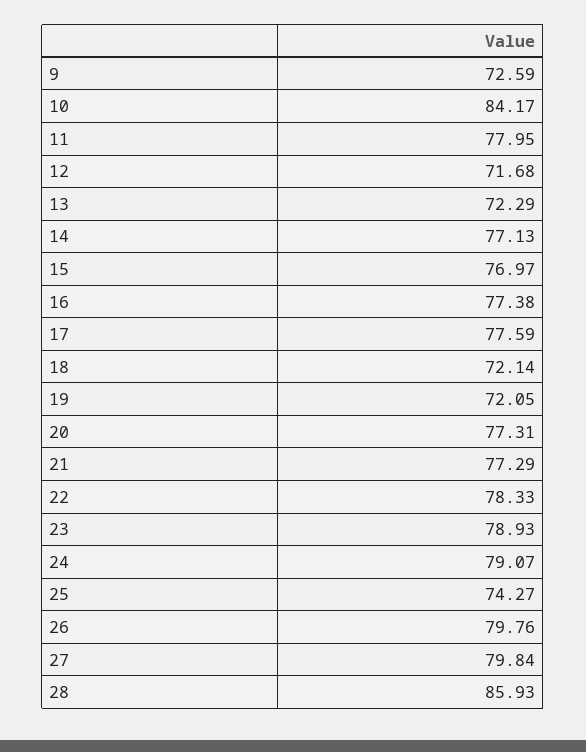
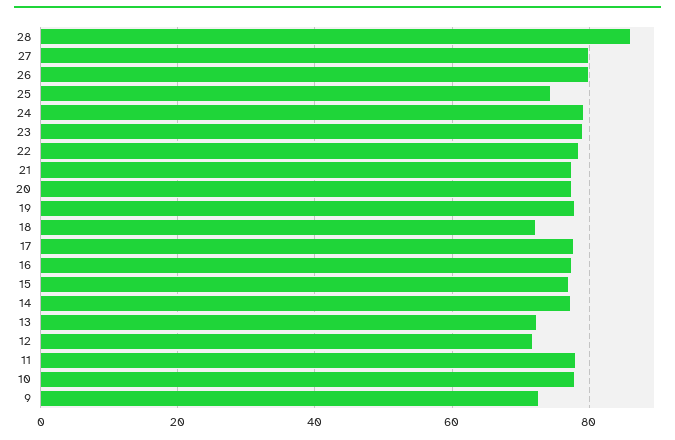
10: 84.17 -> 78
19: 72.05 -> 78

